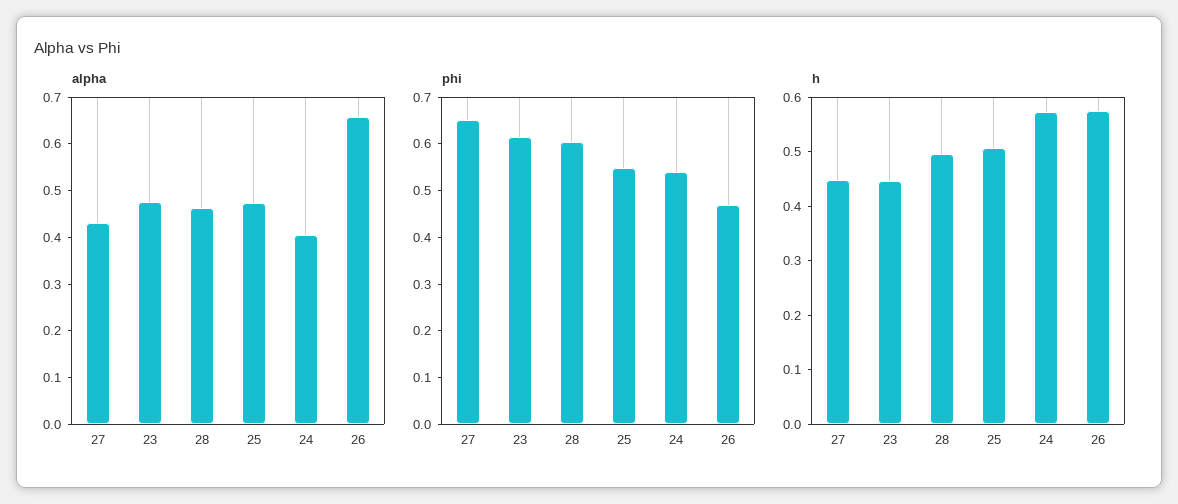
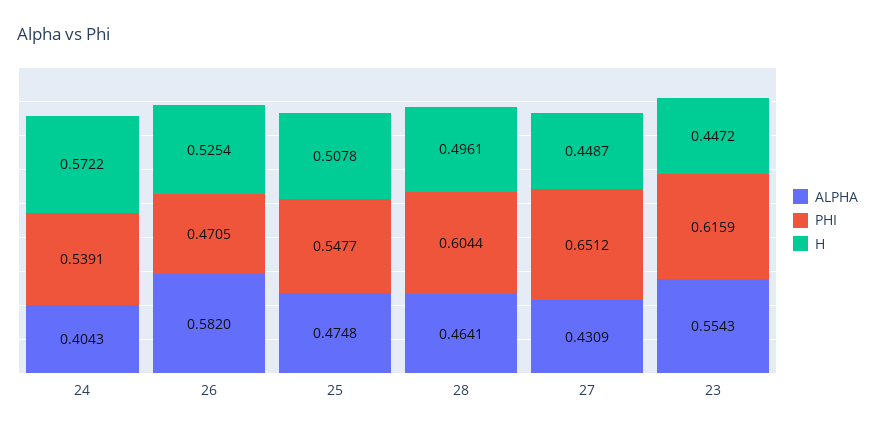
alpha, 23: 0.48 -> 0.5543
alpha, 26: 0.66 -> 0.582
h, 26: 0.58 -> 0.5254

